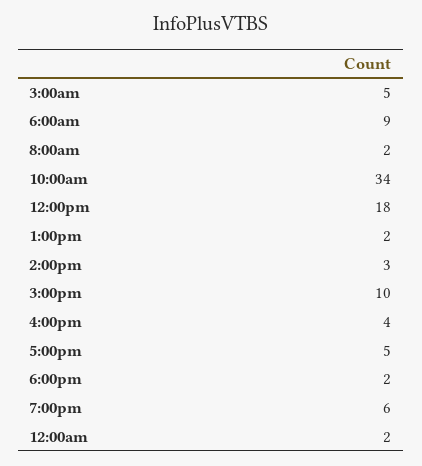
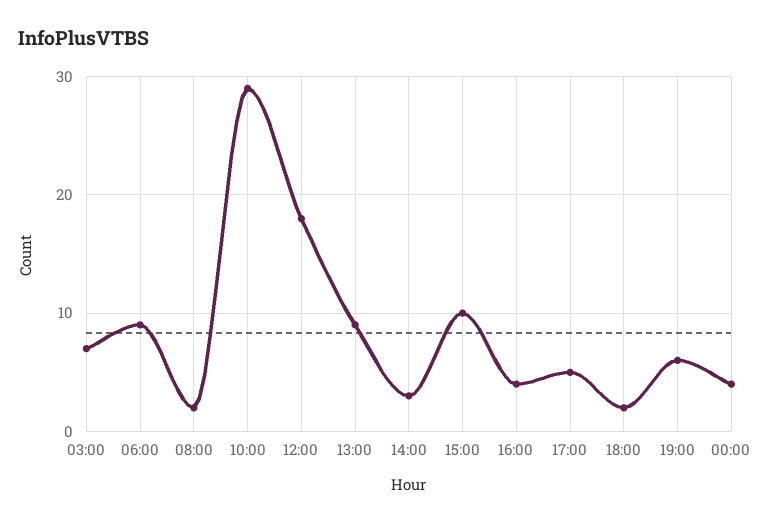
3:00am: 5 -> 7
10:00am: 34 -> 29
1:00pm: 2 -> 9
12:00am: 2 -> 4

